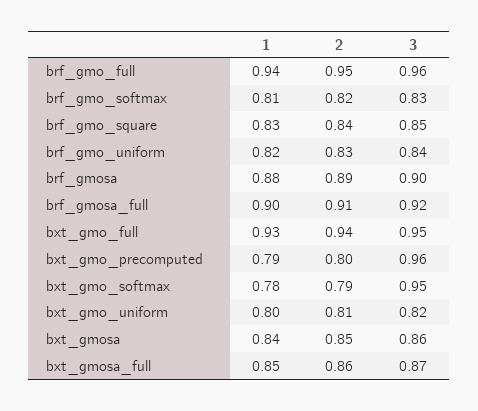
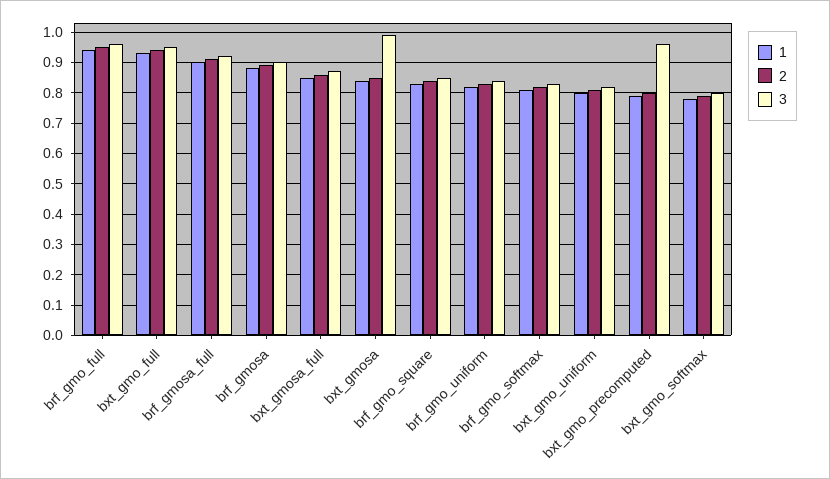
3, bxt_gmo_softmax: 0.95 -> 0.8
3, bxt_gmosa: 0.86 -> 1

